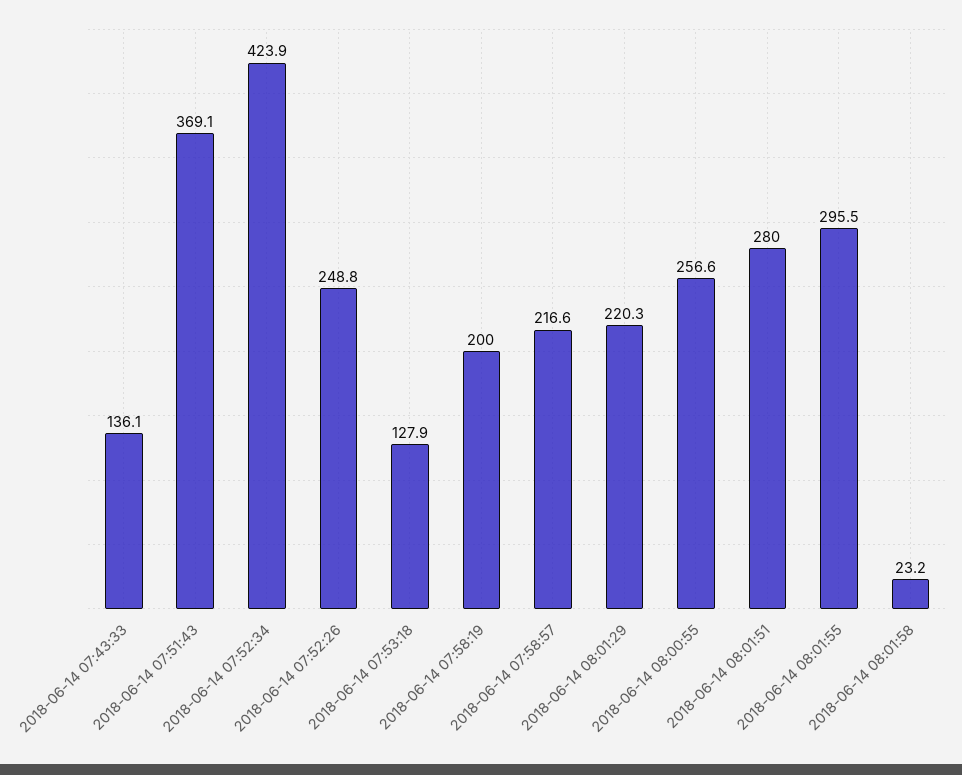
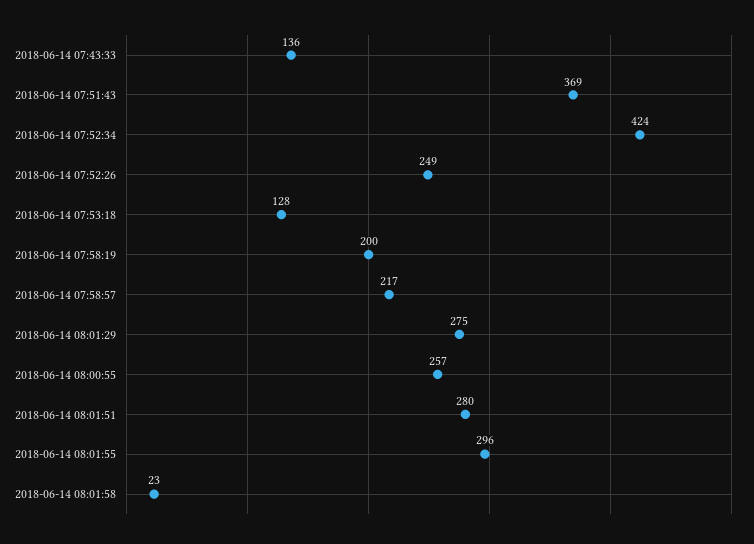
2018-06-14 08:01:29: 220.3 -> 275

